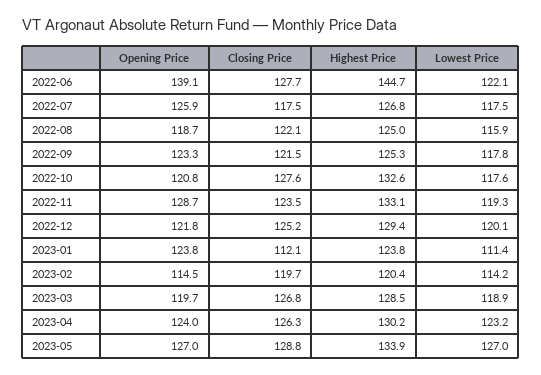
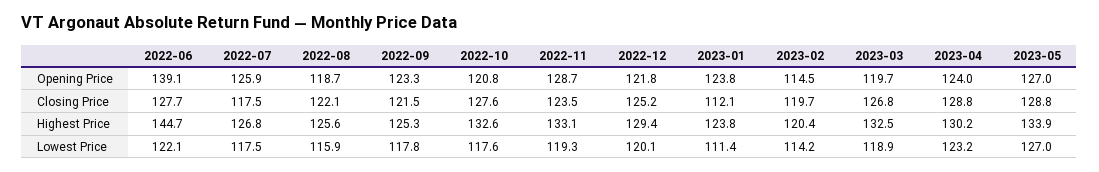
Highest Price, 2022-08: 125 -> 125.6
Highest Price, 2023-03: 128.5 -> 132.5
Closing Price, 2023-04: 126.3 -> 128.8

